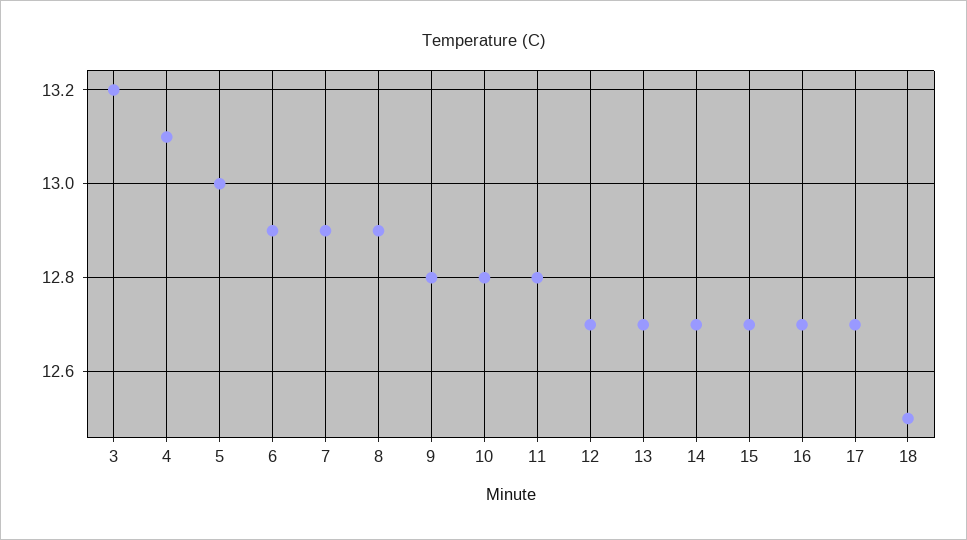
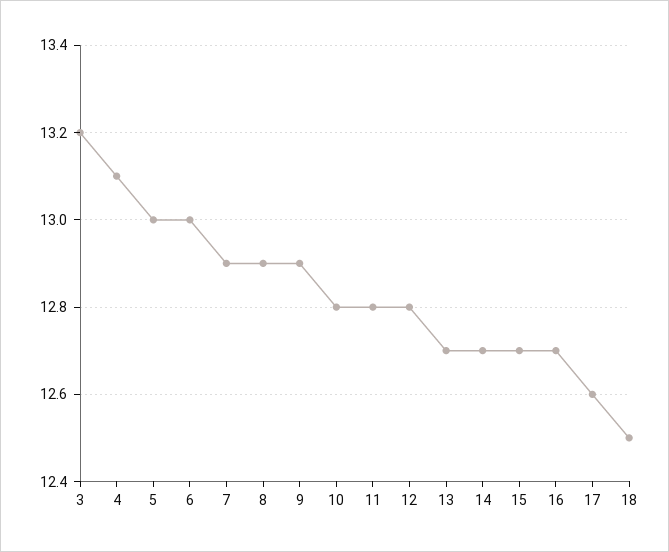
6: 12.9 -> 13
9: 12.8 -> 12.9
12: 12.7 -> 12.8
17: 12.7 -> 12.6

